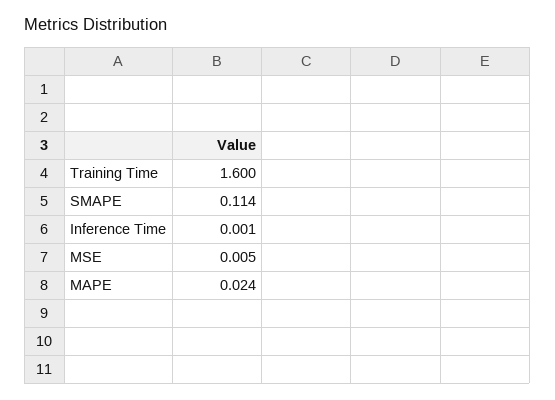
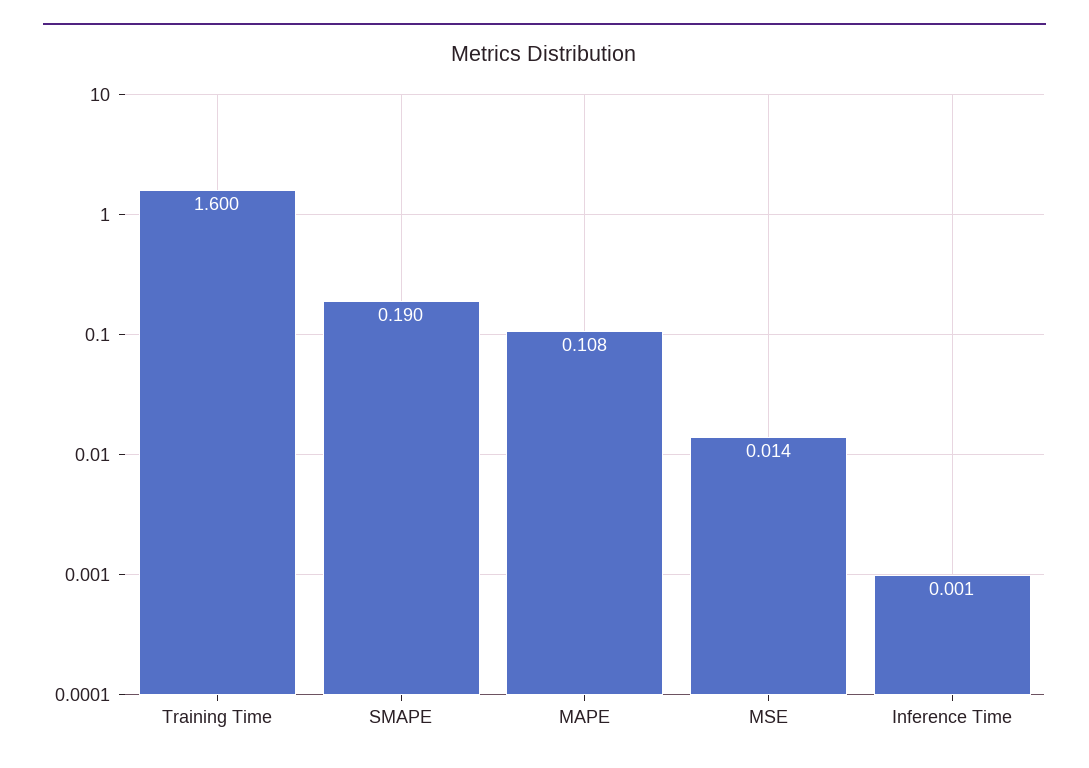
SMAPE: 0.114 -> 0.19
MSE: 0.005 -> 0.014
MAPE: 0.024 -> 0.108

